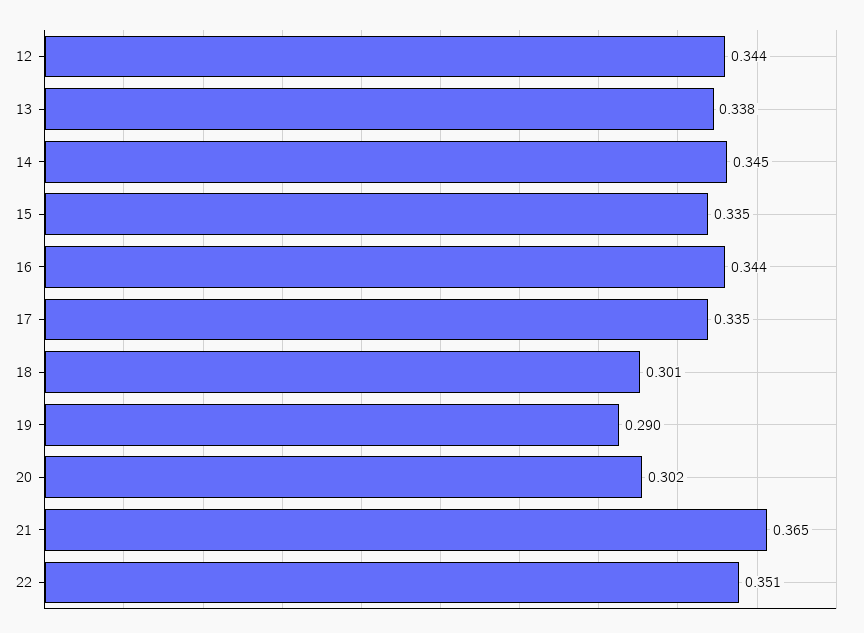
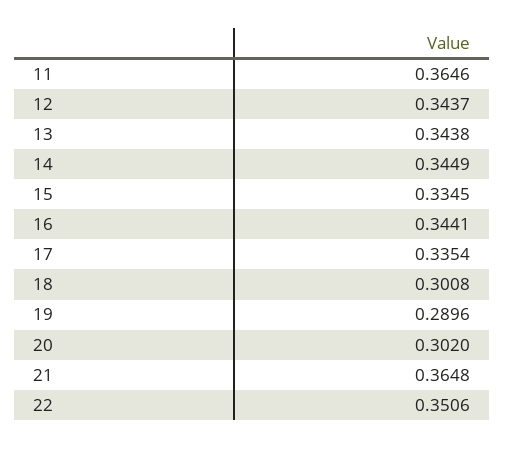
13: 0.338 -> 0.3438
11: none -> 0.3646

